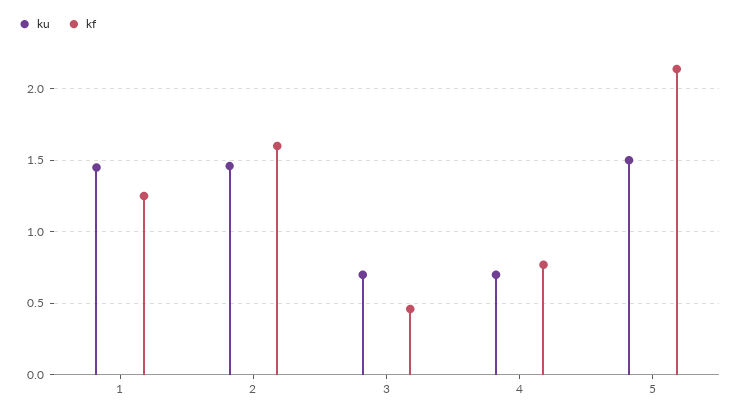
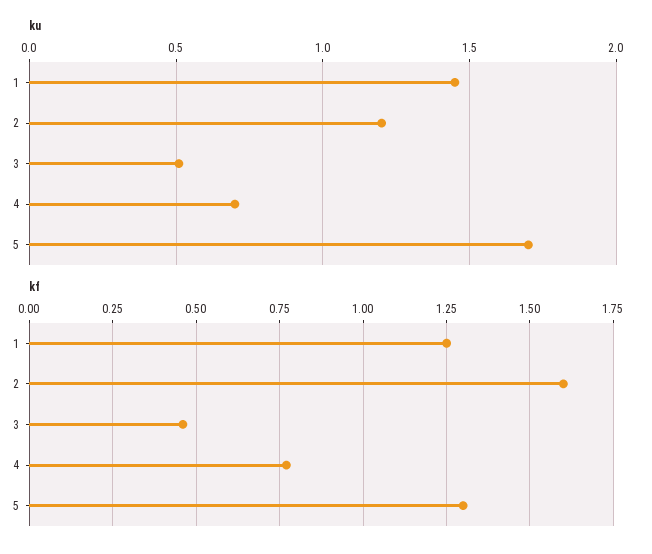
ku, 2: 1.45 -> 1.2
ku, 3: 0.7 -> 0.5
ku, 5: 1.5 -> 1.7
kf, 5: 2.15 -> 1.3

